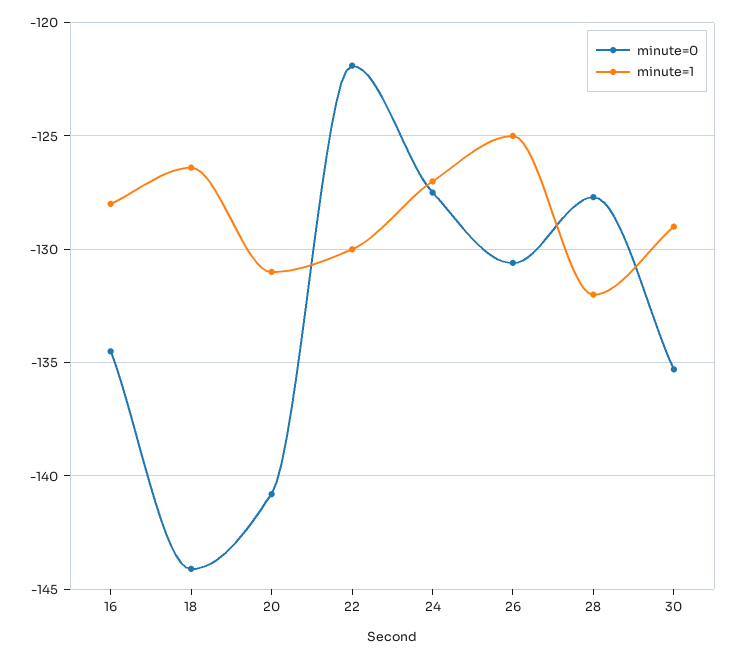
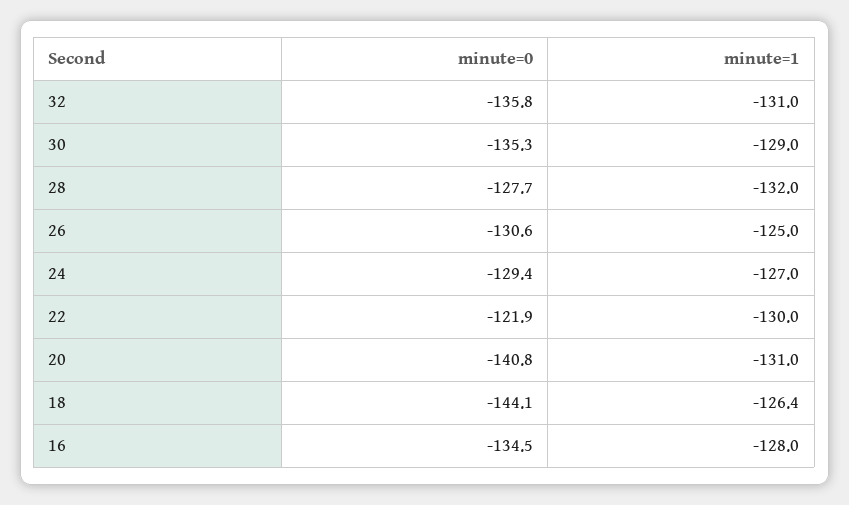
minute=0, 24: -127.5 -> -129.4
minute=0, 32: none -> -135.8
minute=1, 32: none -> -131

